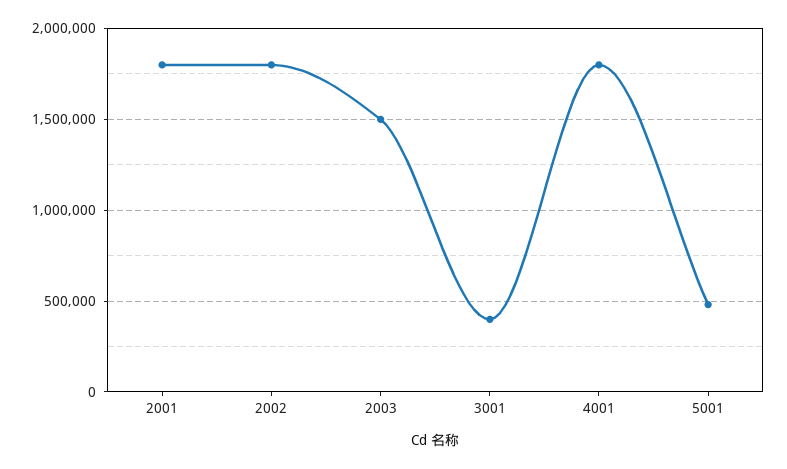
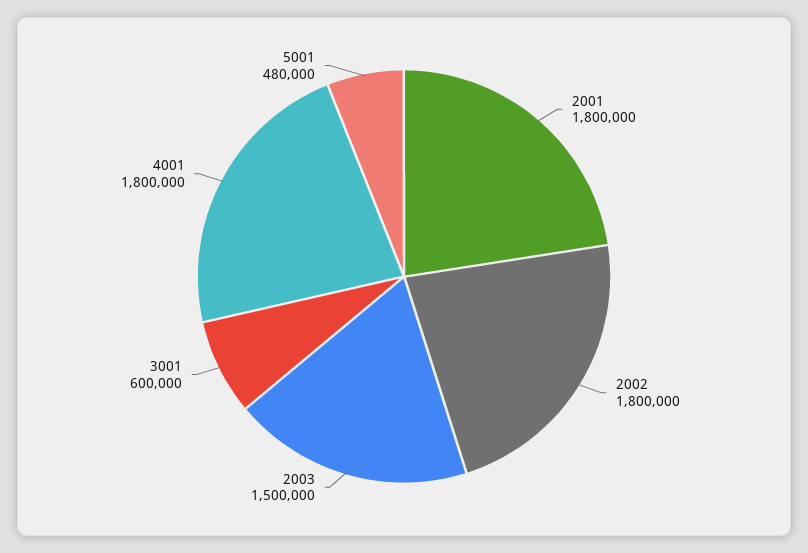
3001: 400000 -> 600000

